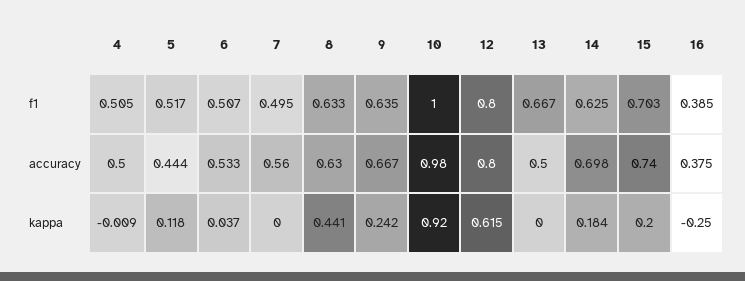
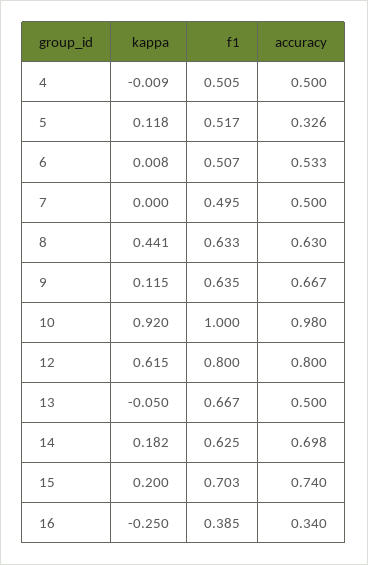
5, accuracy: 0.444 -> 0.326
7, accuracy: 0.56 -> 0.5
16, accuracy: 0.375 -> 0.34
6, kappa: 0.037 -> 0.008
9, kappa: 0.242 -> 0.115
13, kappa: 0 -> -0.05
14, kappa: 0.184 -> 0.182

